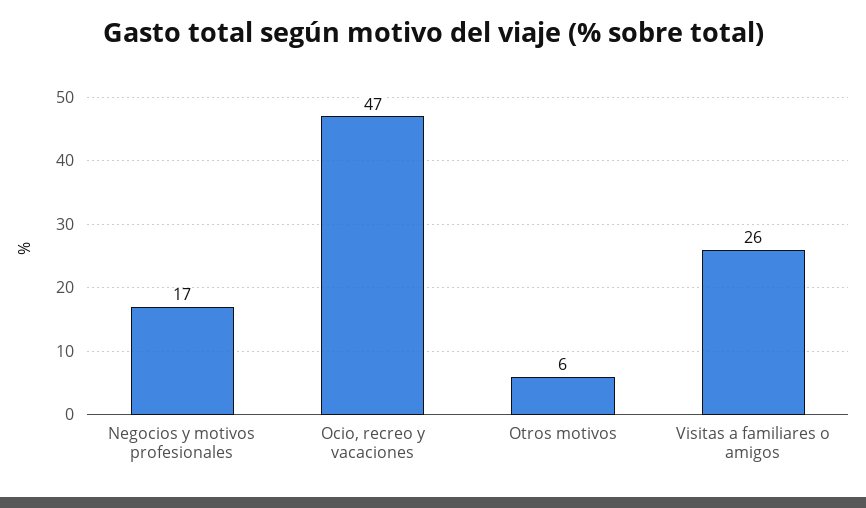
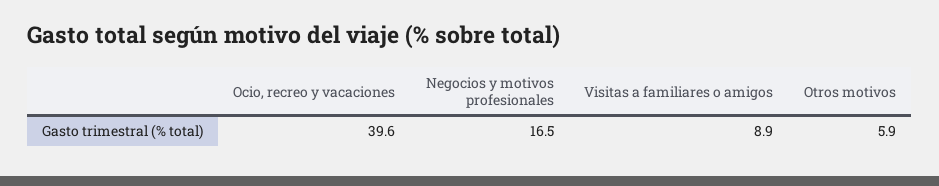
Ocio, recreo y vacaciones: 47 -> 39.6
Visitas a familiares o amigos: 26 -> 8.9

